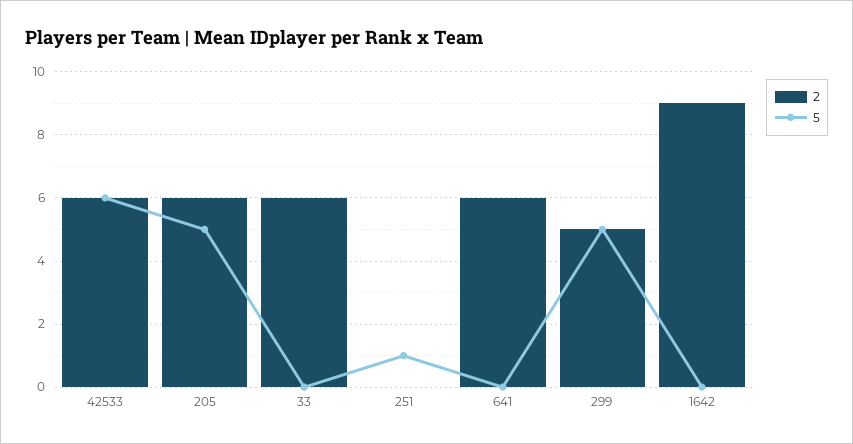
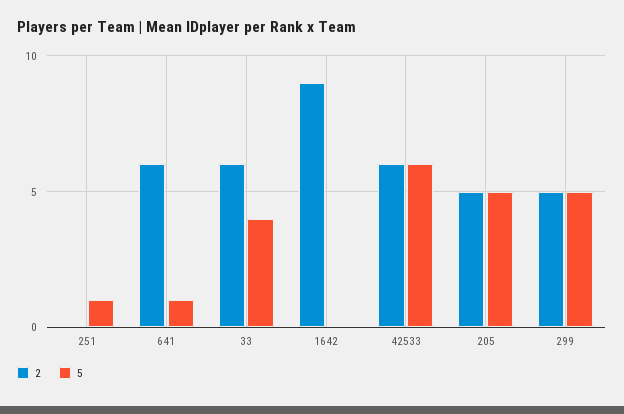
2, 205: 6 -> 5
5, 33: 0 -> 4
5, 641: 0 -> 1

